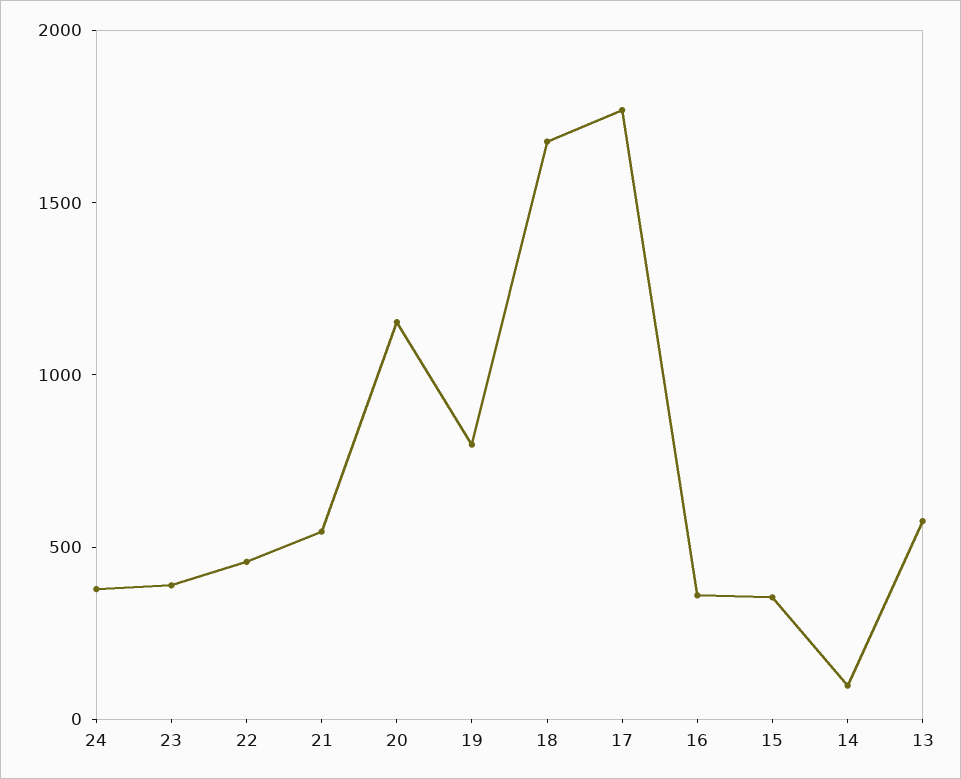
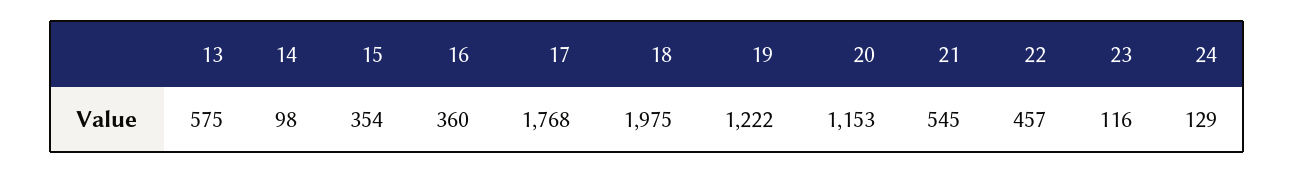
24: 400 -> 129
23: 400 -> 116
19: 800 -> 1222
18: 1700 -> 1975

